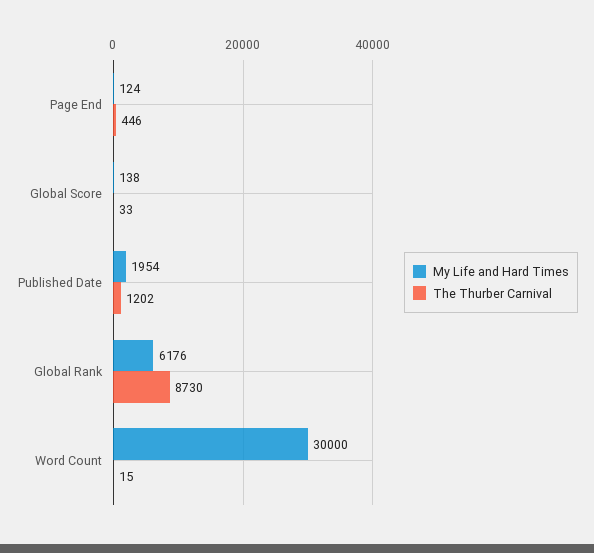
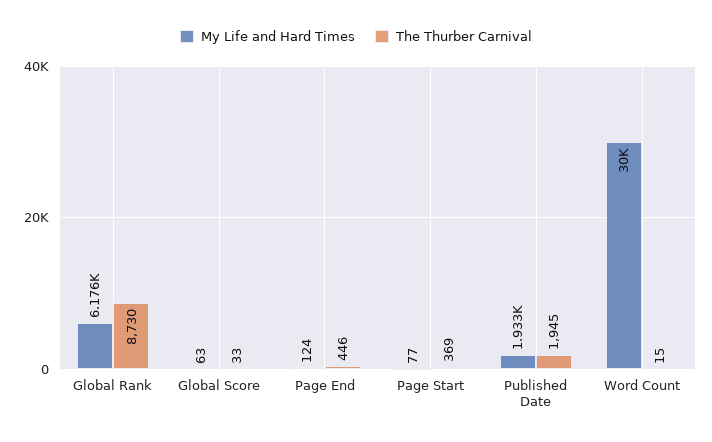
My Life and Hard Times, Global Score: 138 -> 63
My Life and Hard Times, Published Date: 1954 -> 1933
The Thurber Carnival, Published Date: 1202 -> 1945
My Life and Hard Times, Page Start: none -> 77
The Thurber Carnival, Page Start: none -> 369

